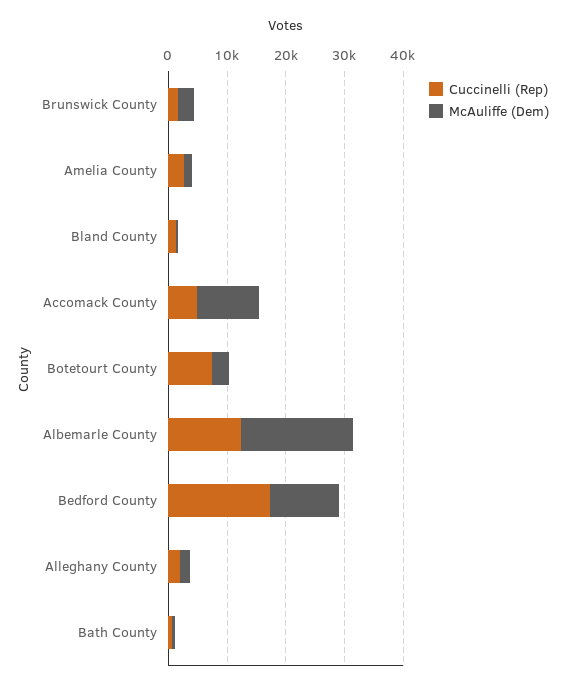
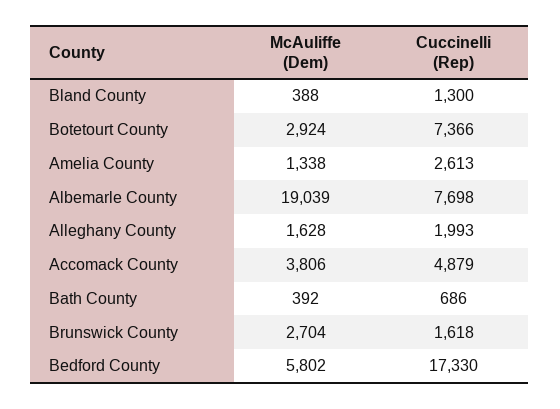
McAuliffe (Dem), Accomack County: 10000 -> 3806
Cuccinelli (Rep), Albemarle County: 12000 -> 7698
McAuliffe (Dem), Bedford County: 12000 -> 5802

